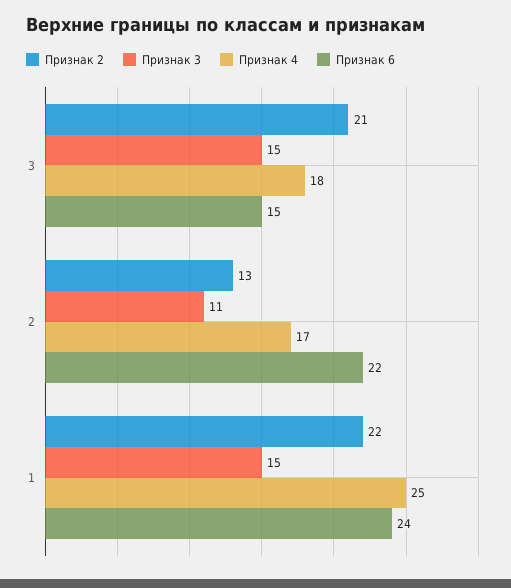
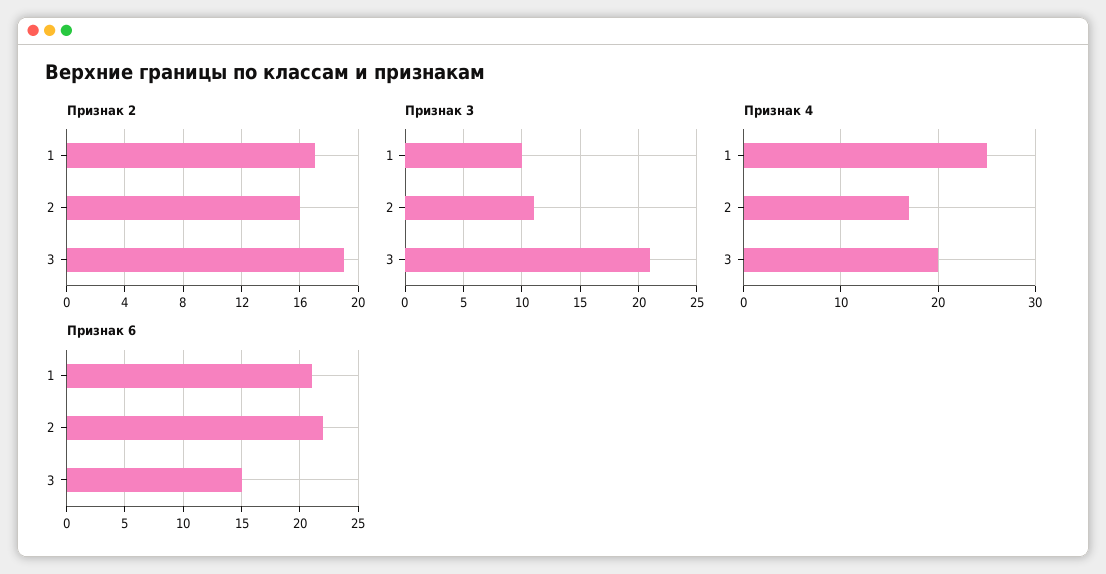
Признак 2, 3: 21 -> 19
Признак 3, 3: 15 -> 21
Признак 4, 3: 18 -> 20
Признак 2, 2: 13 -> 16
Признак 2, 1: 22 -> 17
Признак 3, 1: 15 -> 10
Признак 6, 1: 24 -> 21

